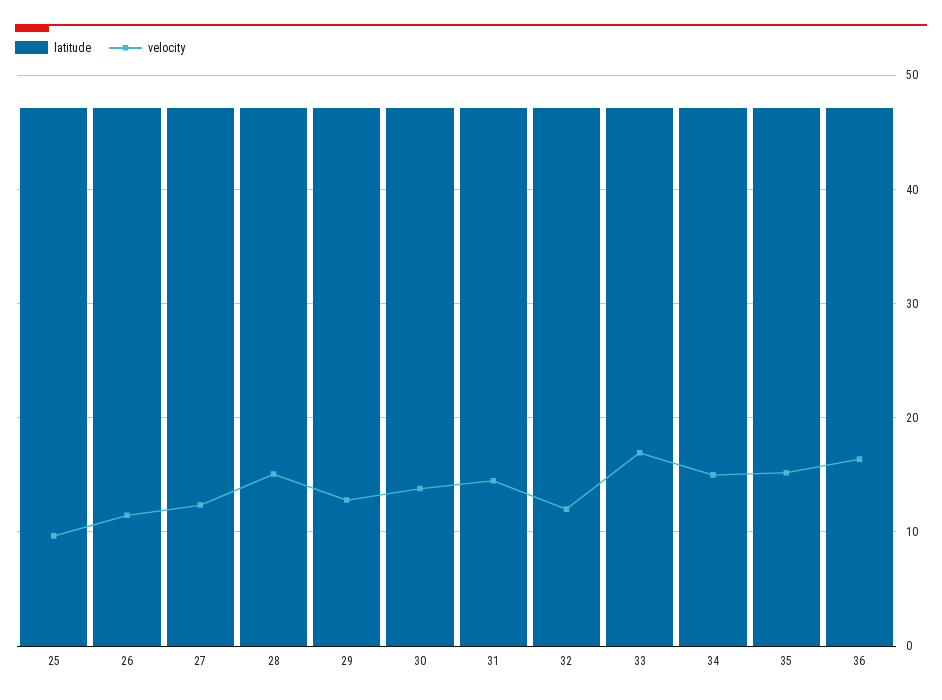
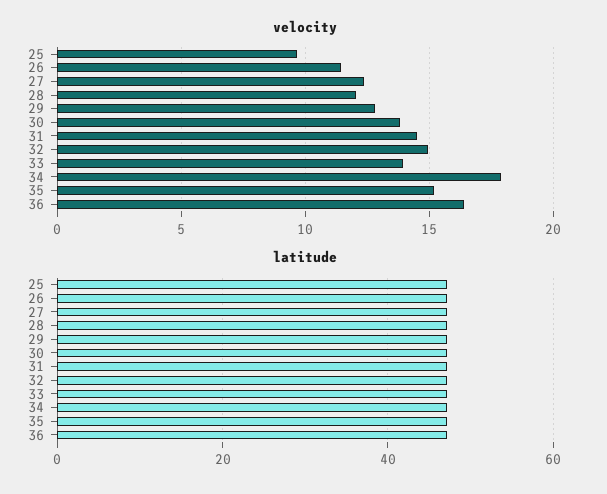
velocity, 28: 15 -> 12
velocity, 32: 12 -> 15
velocity, 33: 17 -> 14
velocity, 34: 15 -> 18

